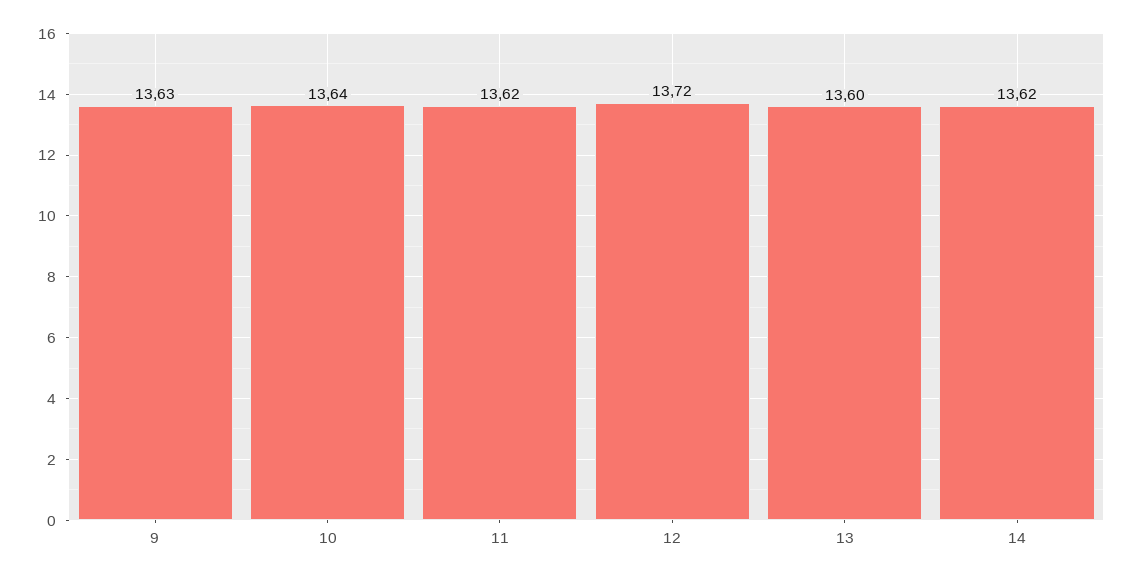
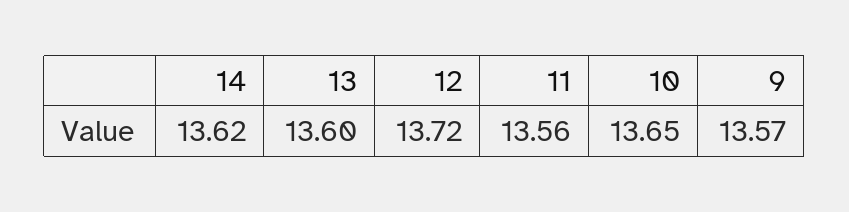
9: 13.63 -> 13.57
10: 13.64 -> 13.65
11: 13.62 -> 13.56

